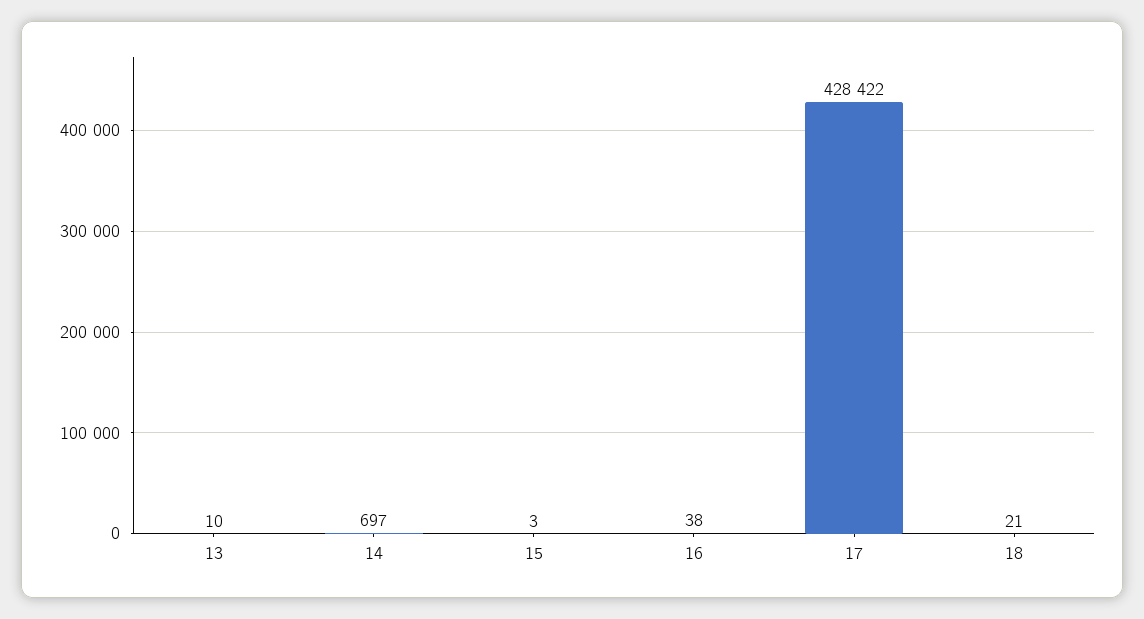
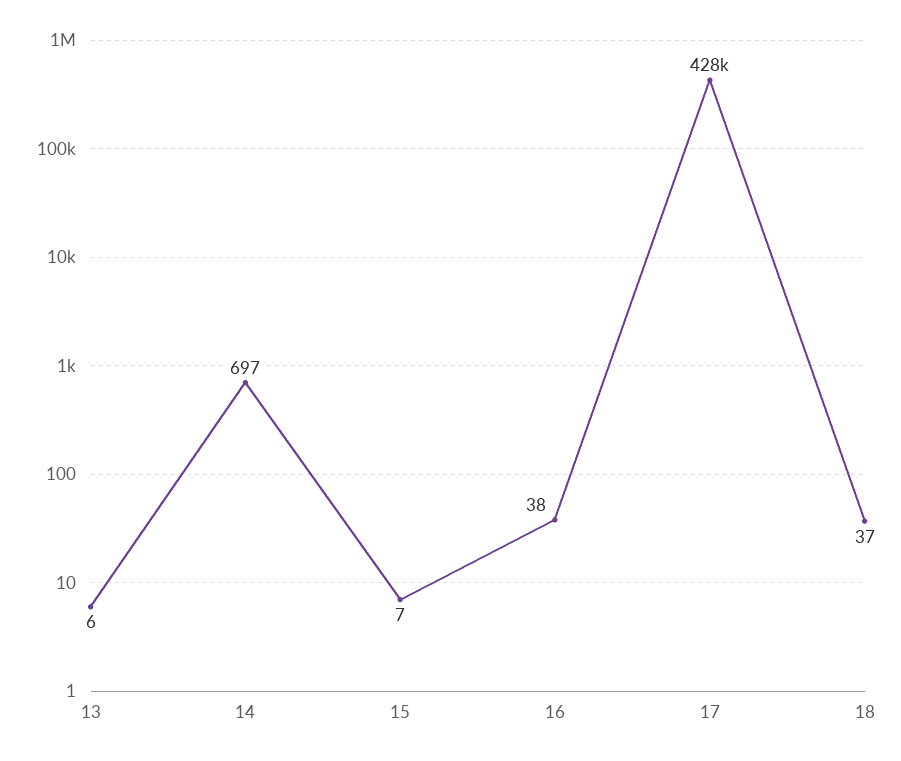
13: 10 -> 6
15: 3 -> 7
18: 21 -> 37

